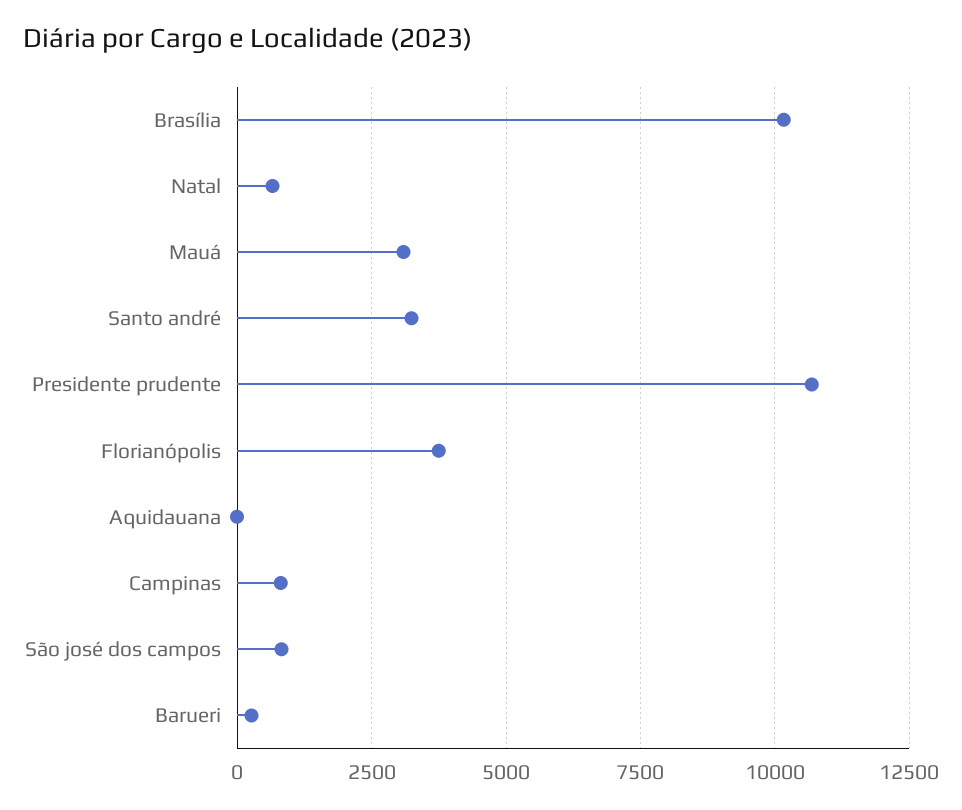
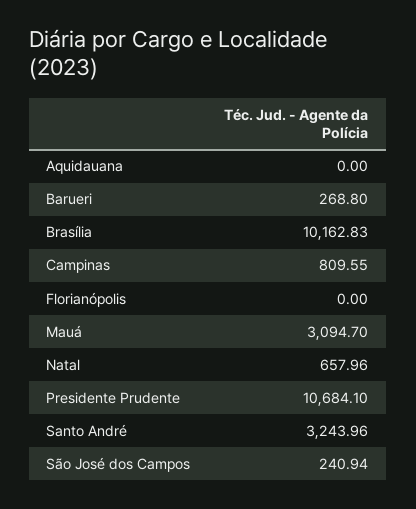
Florianópolis: 3750 -> 0
São josé dos campos: 750 -> 240.94

